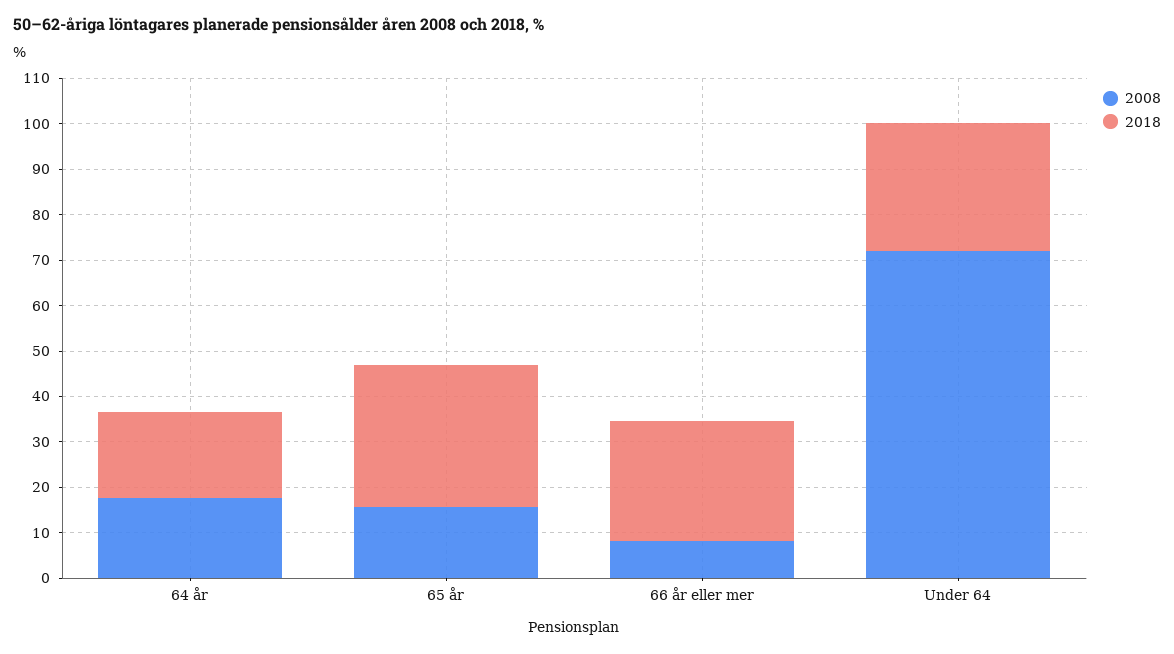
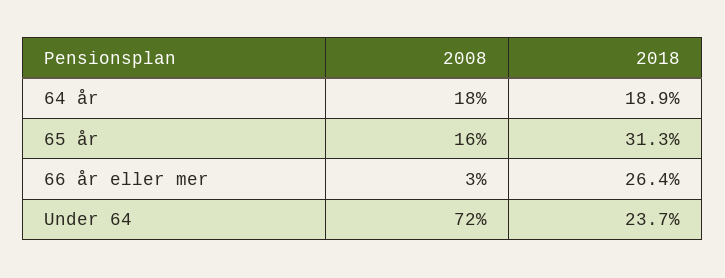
2008, 66 år eller mer: 8 -> 3
2018, Under 64: 28 -> 23.7

